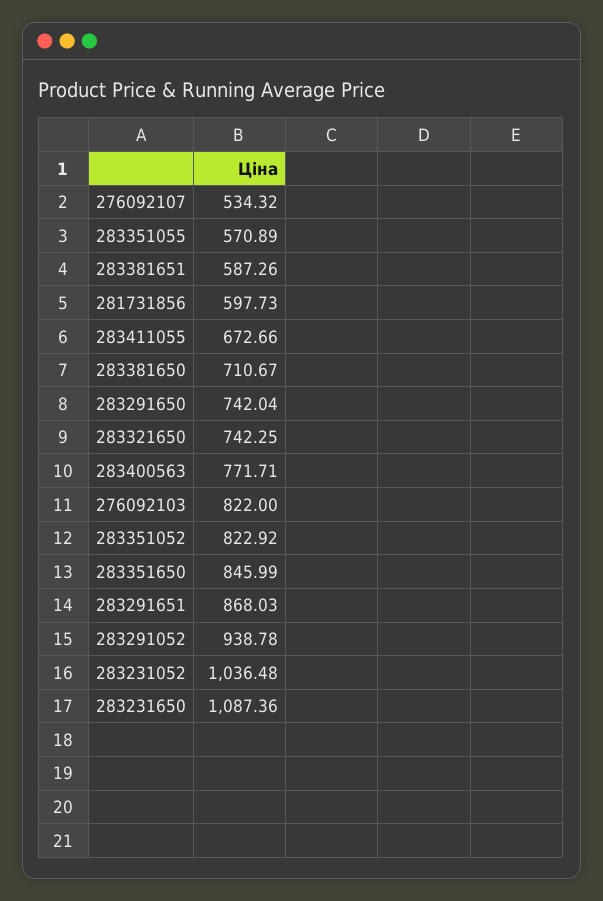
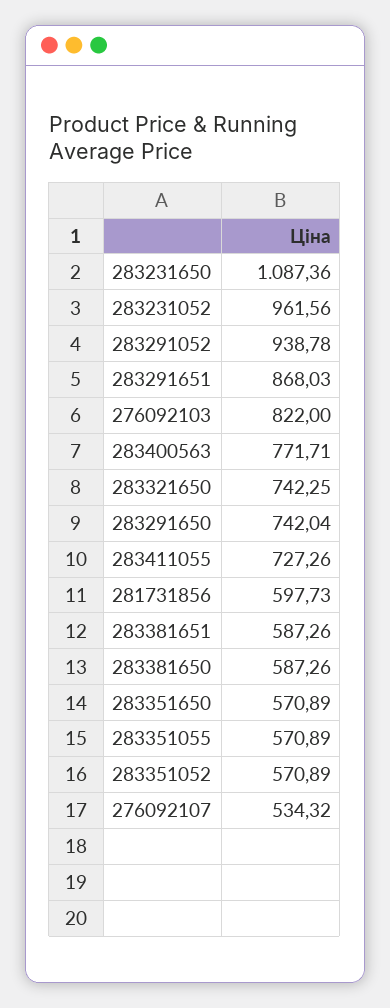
283411055: 672.66 -> 727.26
283381650: 710.67 -> 587.26
283351052: 822.92 -> 570.89
283351650: 845.99 -> 570.89
283231052: 1036.48 -> 961.56

